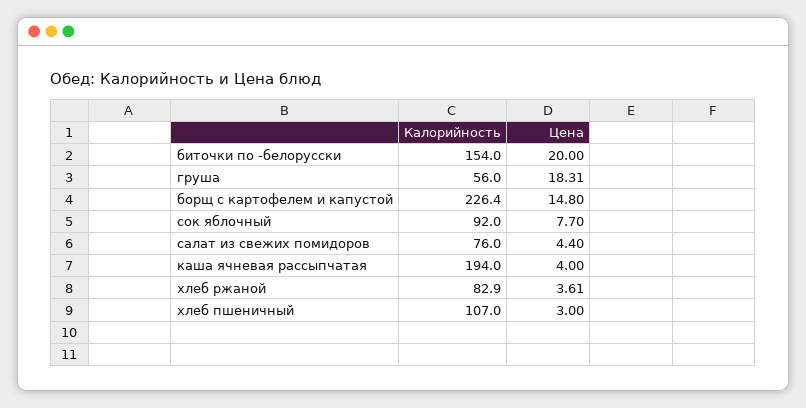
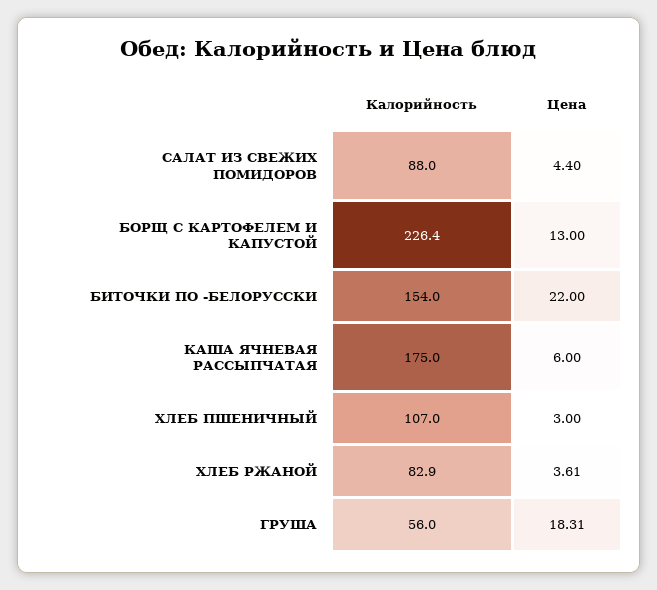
Цена, биточки по -белорусски: 20 -> 22
Цена, борщ с картофелем и капустой: 14.8 -> 13
Калорийность, сок яблочный: 92 -> none
Цена, сок яблочный: 7.7 -> none
Калорийность, салат из свежих помидоров: 76 -> 88
Калорийность, каша ячневая рассыпчатая: 194 -> 175
Цена, каша ячневая рассыпчатая: 4 -> 6

